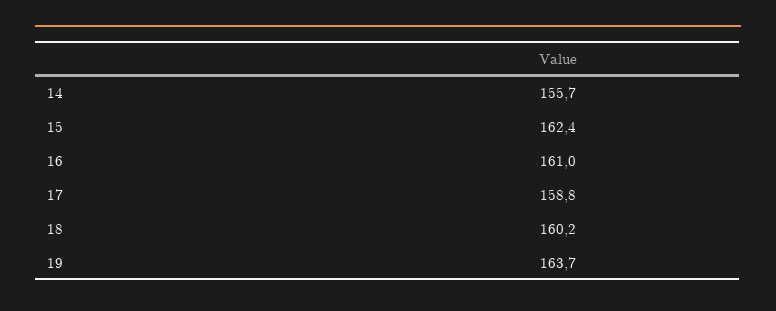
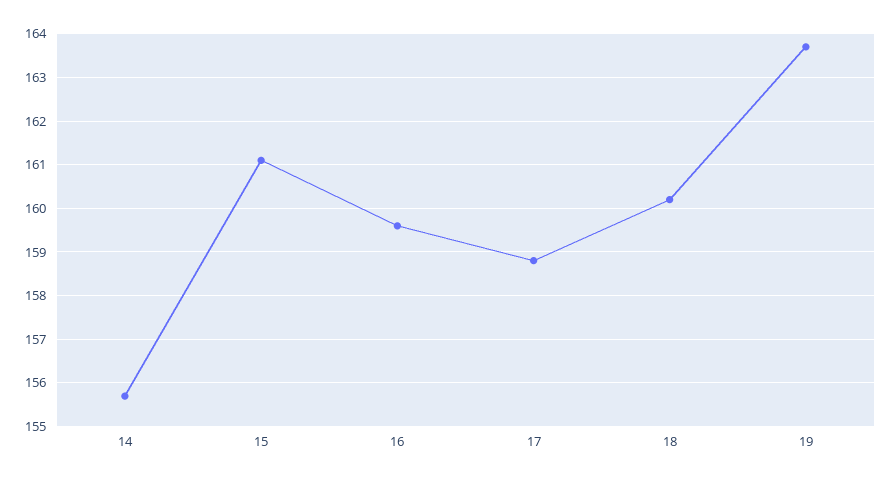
15: 162.4 -> 161
16: 161 -> 159.5

